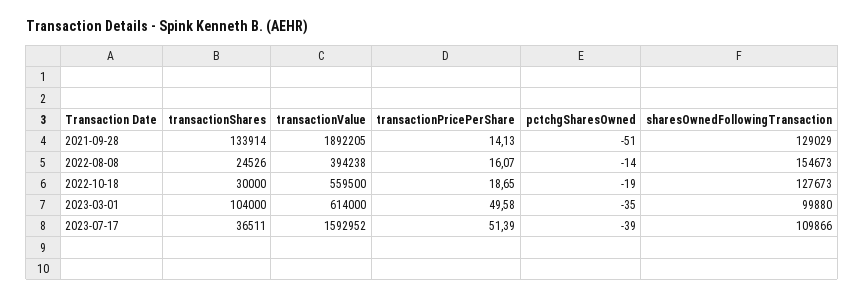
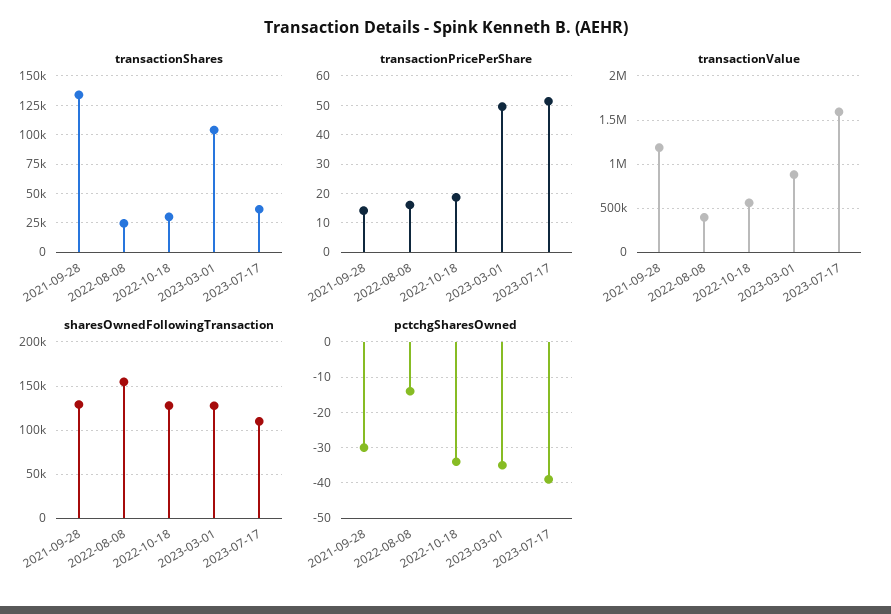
transactionValue, 2021-09-28: 1892205 -> 1200000
pctchgSharesOwned, 2021-09-28: -51 -> -30
pctchgSharesOwned, 2022-10-18: -19 -> -35
transactionValue, 2023-03-01: 614000 -> 900000
sharesOwnedFollowingTransaction, 2023-03-01: 99880 -> 130000

